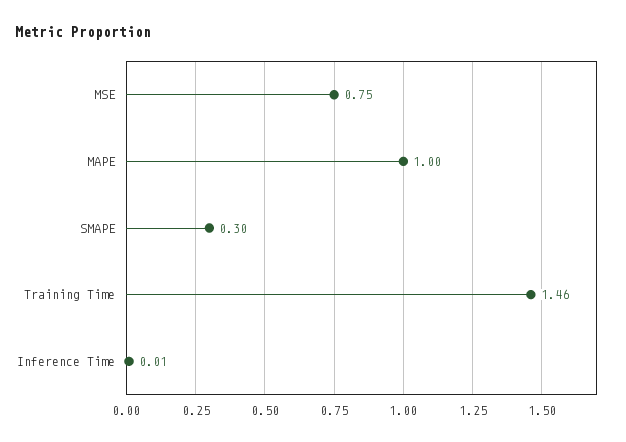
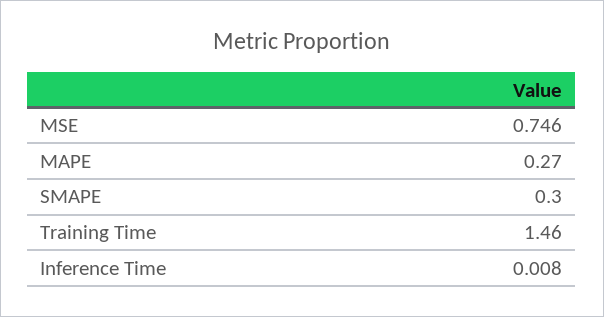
MAPE: 1 -> 0.27

